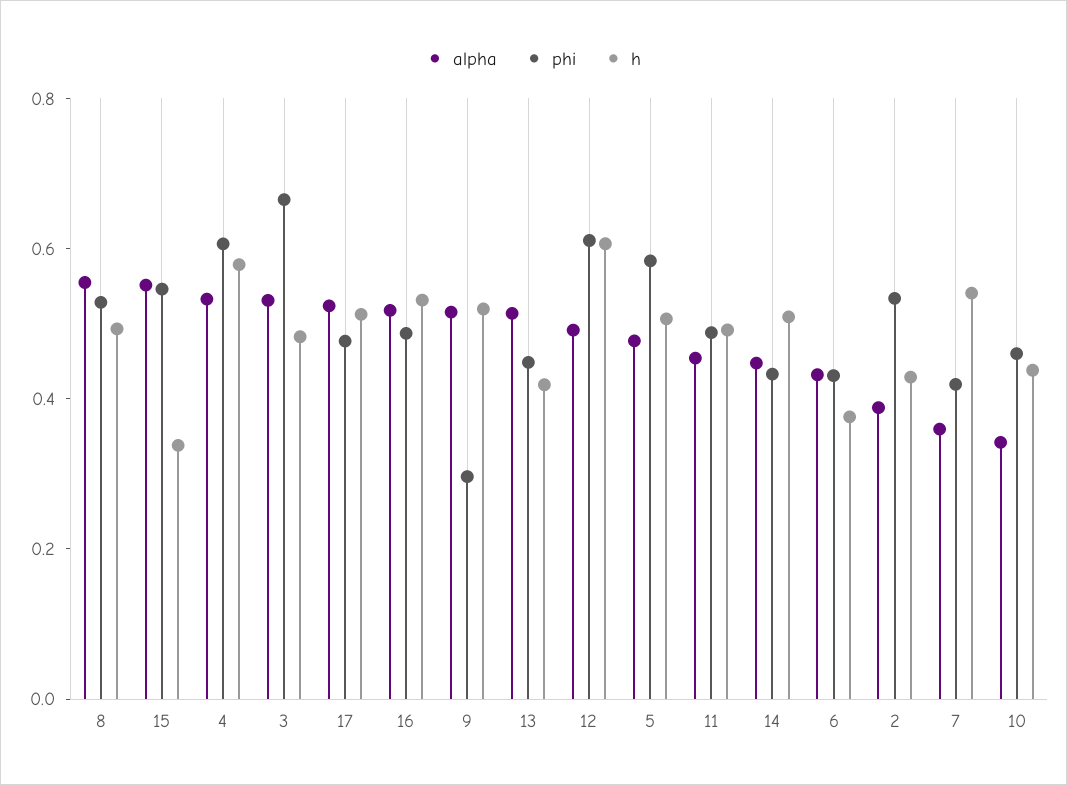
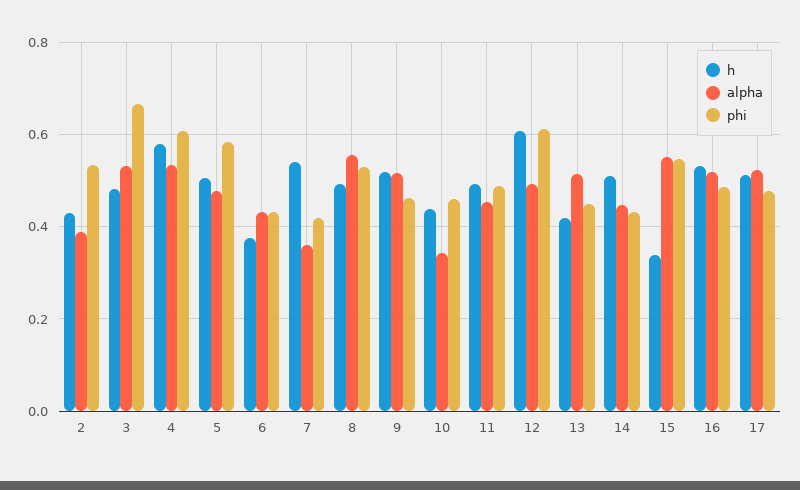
phi, 9: 0.3 -> 0.46

